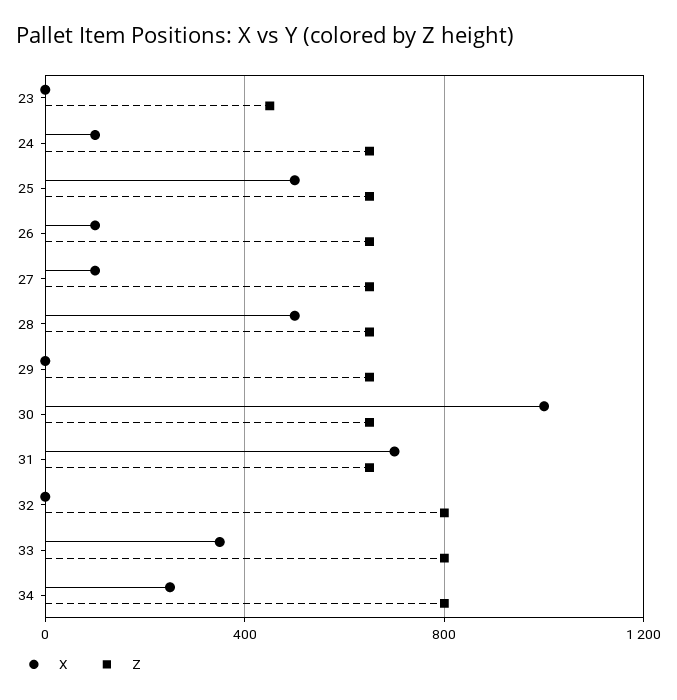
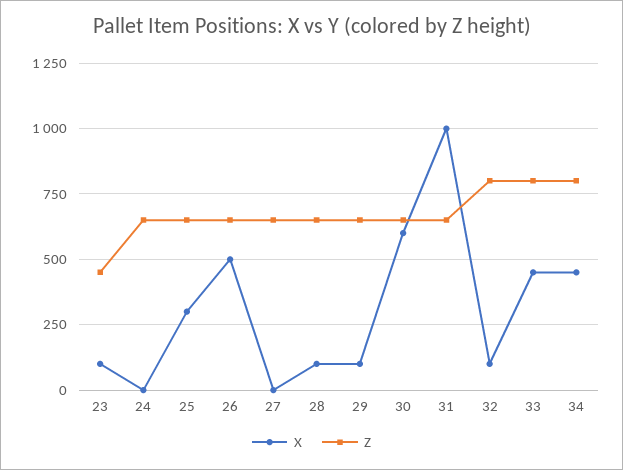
X, 23: 0 -> 100
X, 24: 100 -> 0
X, 25: 500 -> 300
X, 26: 100 -> 500
X, 27: 100 -> 0
X, 28: 500 -> 100
X, 29: 0 -> 100
X, 30: 1000 -> 600
X, 31: 700 -> 1000
X, 32: 0 -> 100
X, 33: 350 -> 450
X, 34: 250 -> 450

